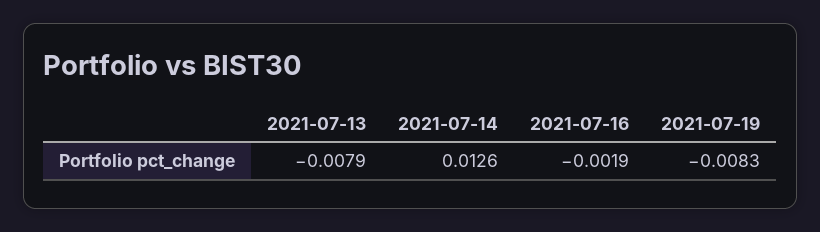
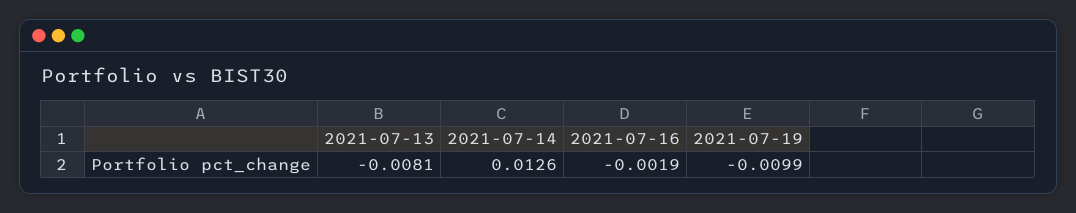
2021-07-13: -0.0079 -> -0.0081
2021-07-19: -0.0083 -> -0.0099

